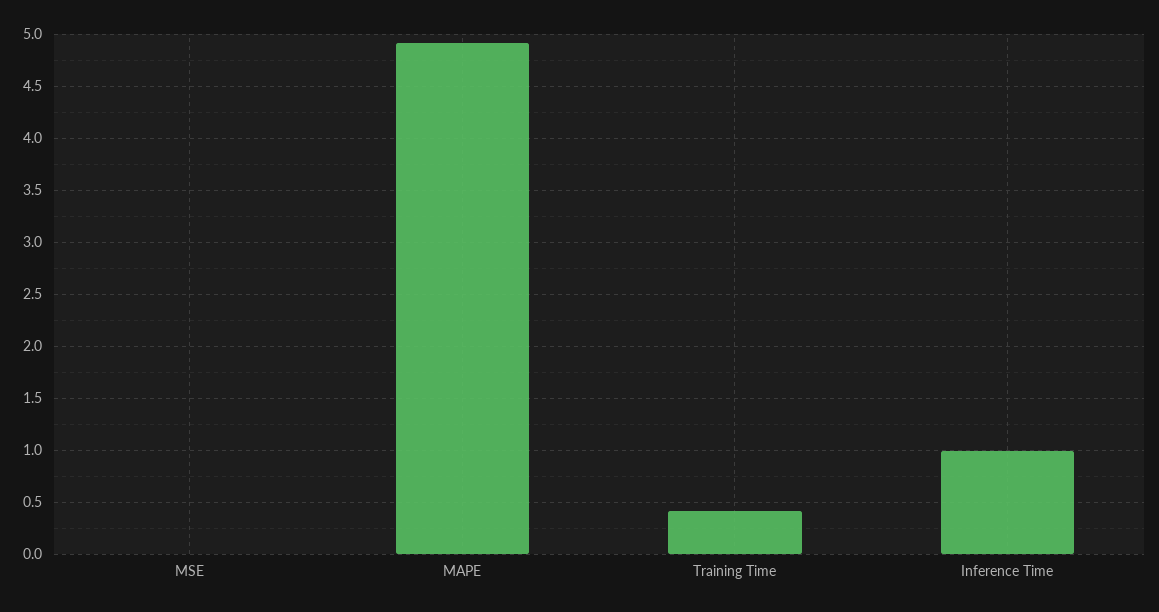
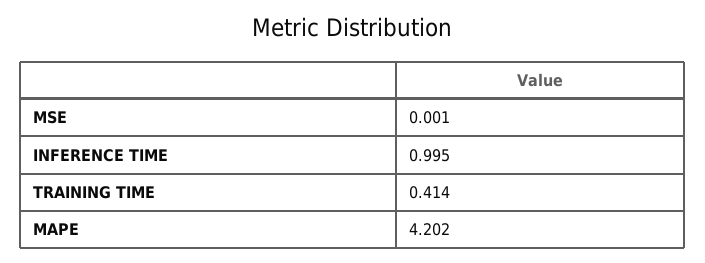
MAPE: 4.9 -> 4.202

